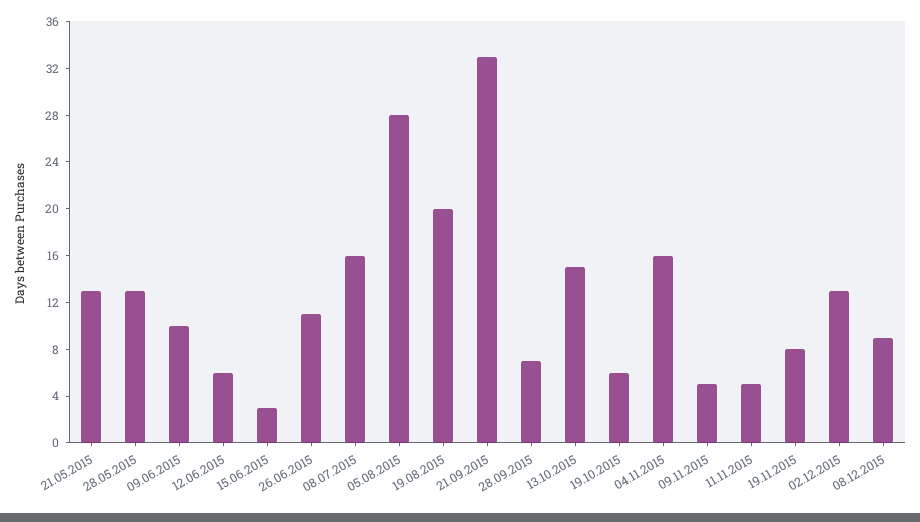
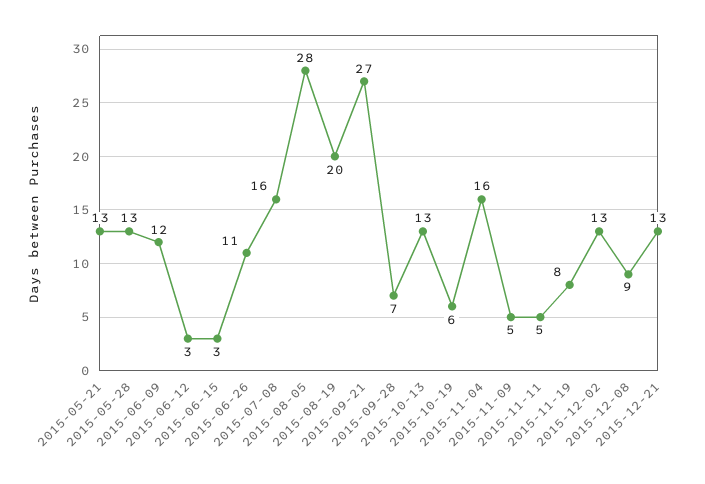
09.06.2015: 10 -> 12
12.06.2015: 6 -> 3
21.09.2015: 33 -> 27
13.10.2015: 15 -> 13
2015-12-21: none -> 13

